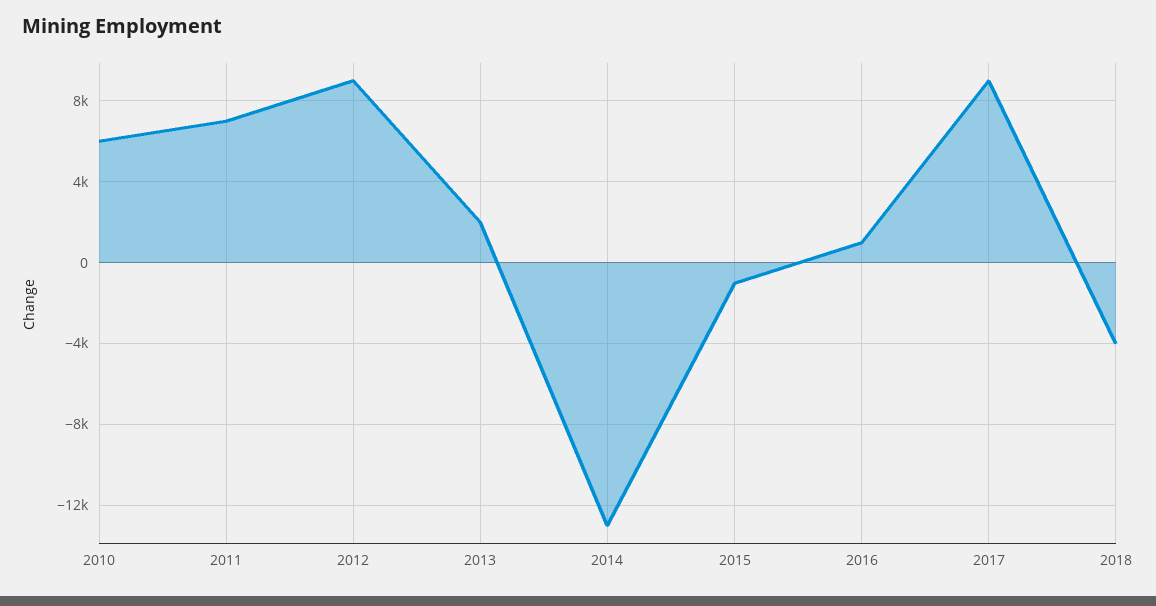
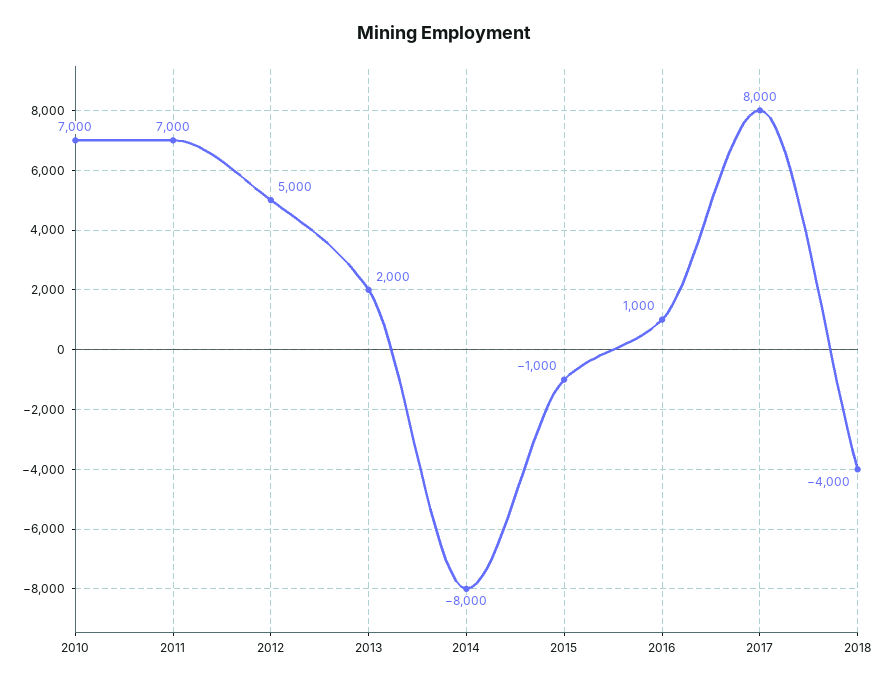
2010: 6000 -> 7000
2012: 9000 -> 5000
2014: -13000 -> -8000
2017: 9000 -> 8000

